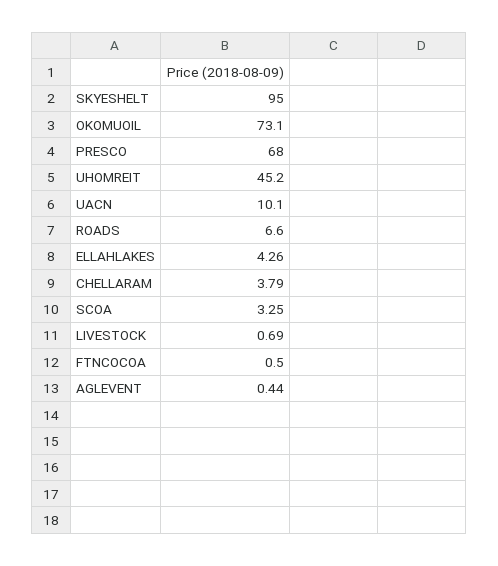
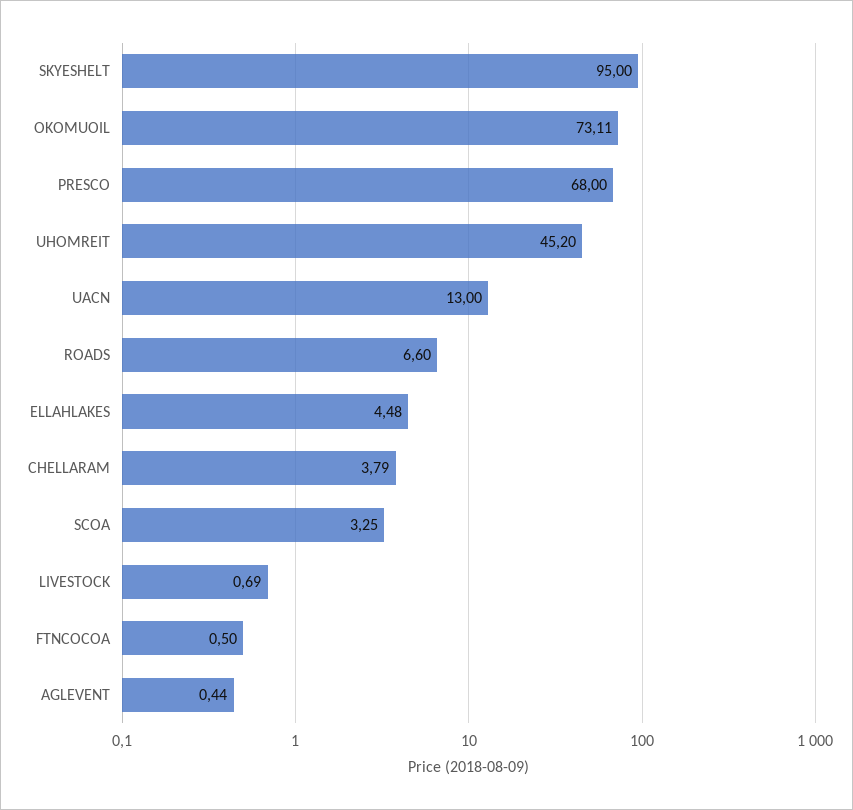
OKOMUOIL: 73.1 -> 73.11
UACN: 10.1 -> 13
ELLAHLAKES: 4.26 -> 4.48

